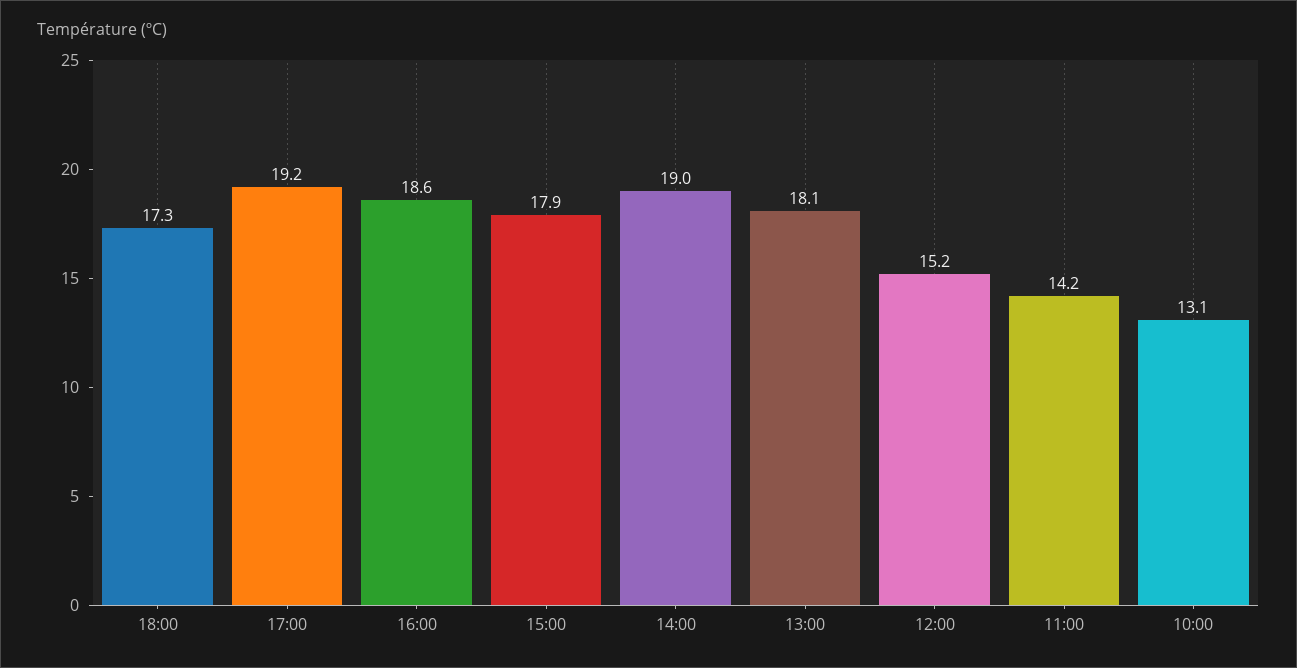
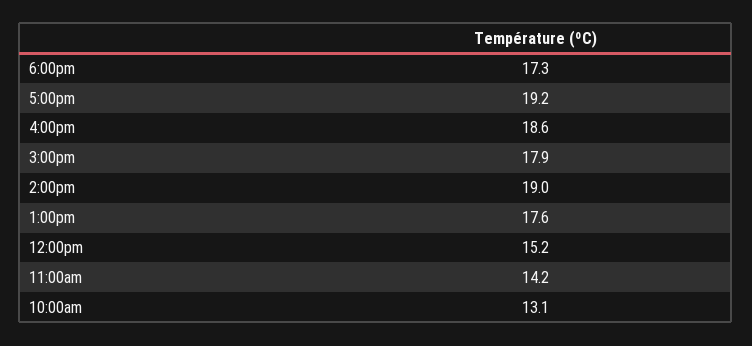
13:00: 18.1 -> 17.6

